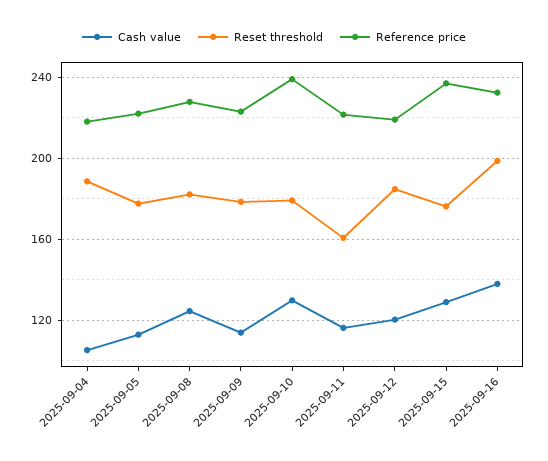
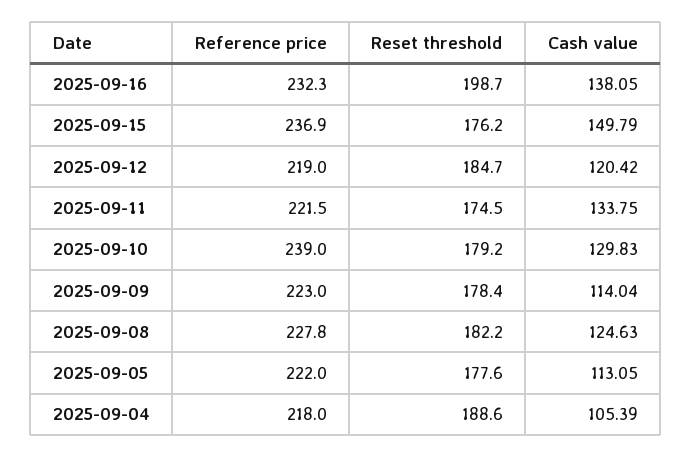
Cash value, 2025-09-11: 115 -> 133.75
Reset threshold, 2025-09-11: 160 -> 174.5
Cash value, 2025-09-15: 130 -> 149.79

